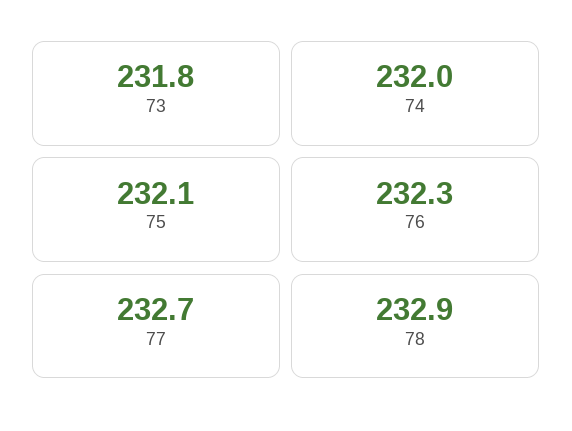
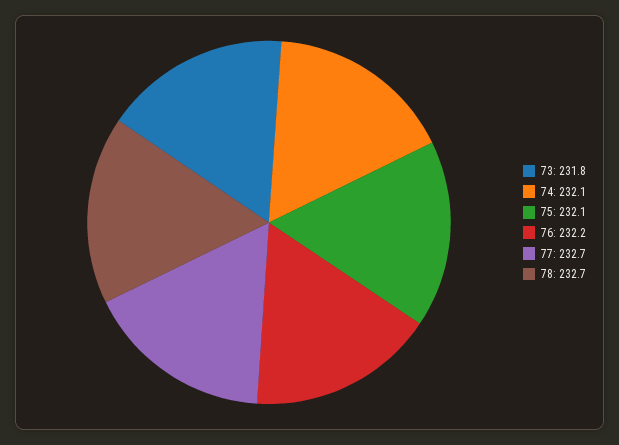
74: 232 -> 232.1
76: 232.3 -> 232.2
78: 232.9 -> 232.7

